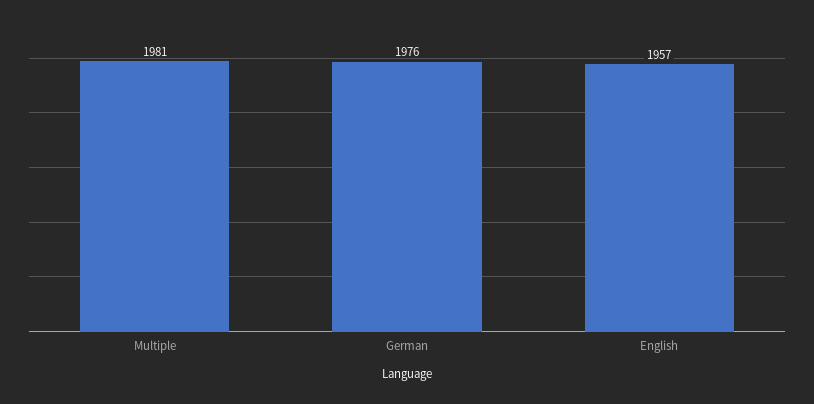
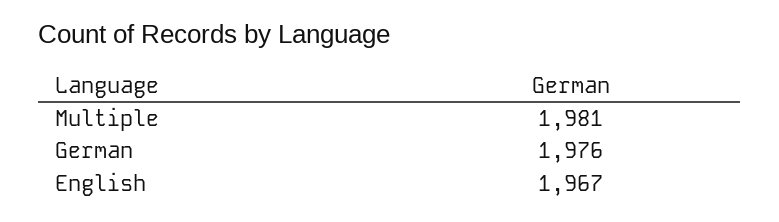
English: 1957 -> 1967

